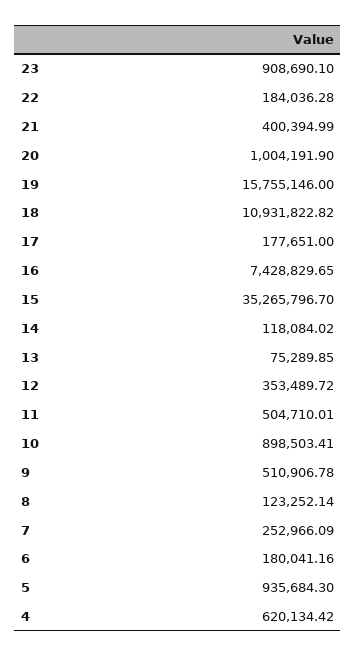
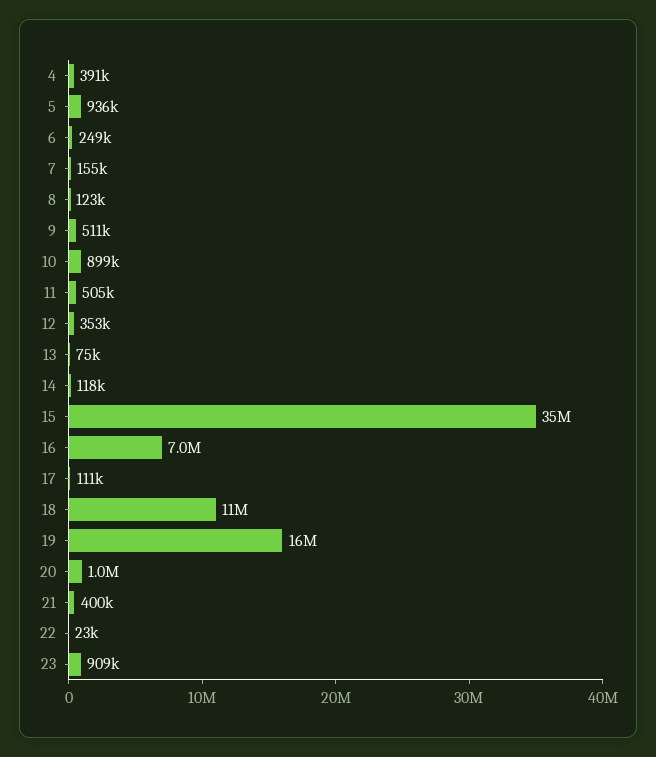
22: 184036.28 -> 23000
17: 177651 -> 111000
16: 7428829.65 -> 7000000
7: 252966.09 -> 155000
6: 180041.16 -> 249000
4: 620134.42 -> 391000

